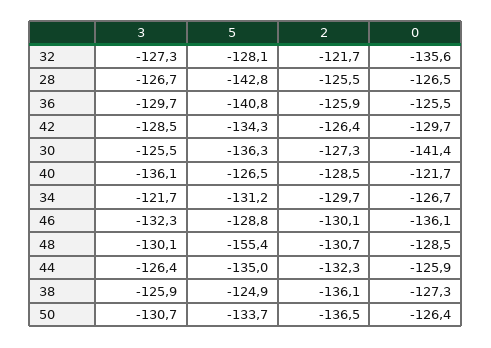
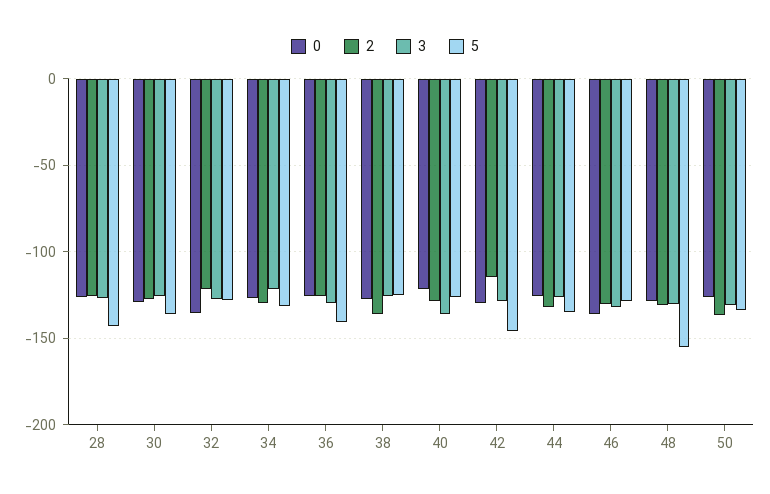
5, 42: -134.3 -> -145
2, 42: -126.4 -> -115
0, 30: -141.4 -> -130

